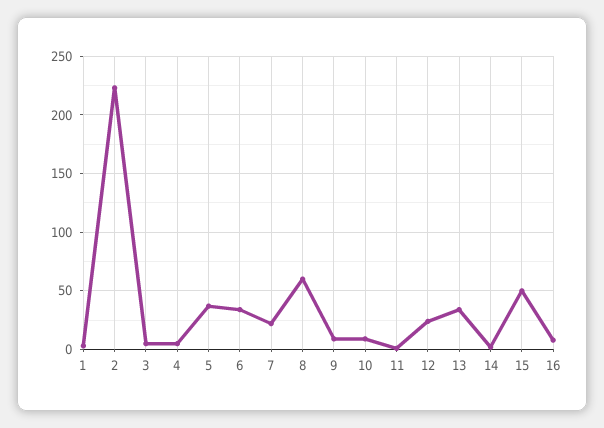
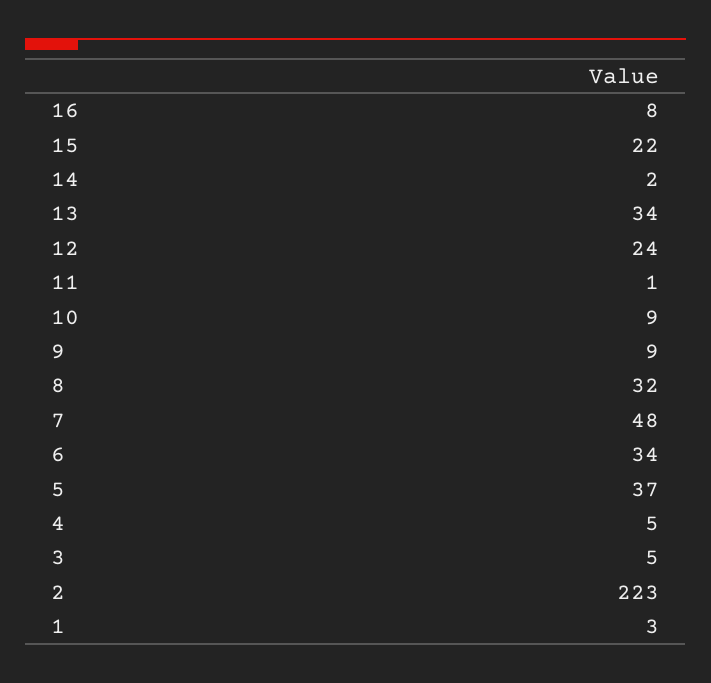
7: 20 -> 48
8: 60 -> 32
15: 50 -> 22

